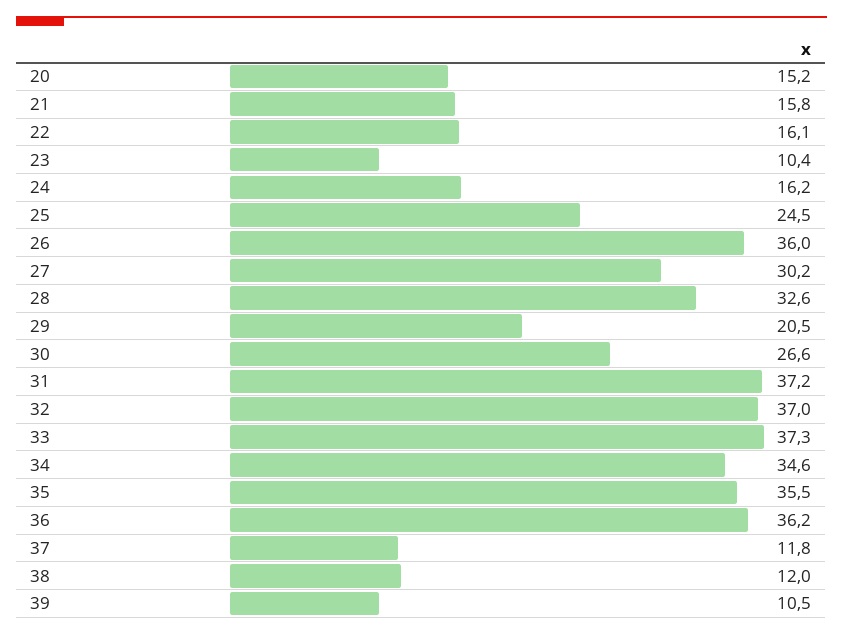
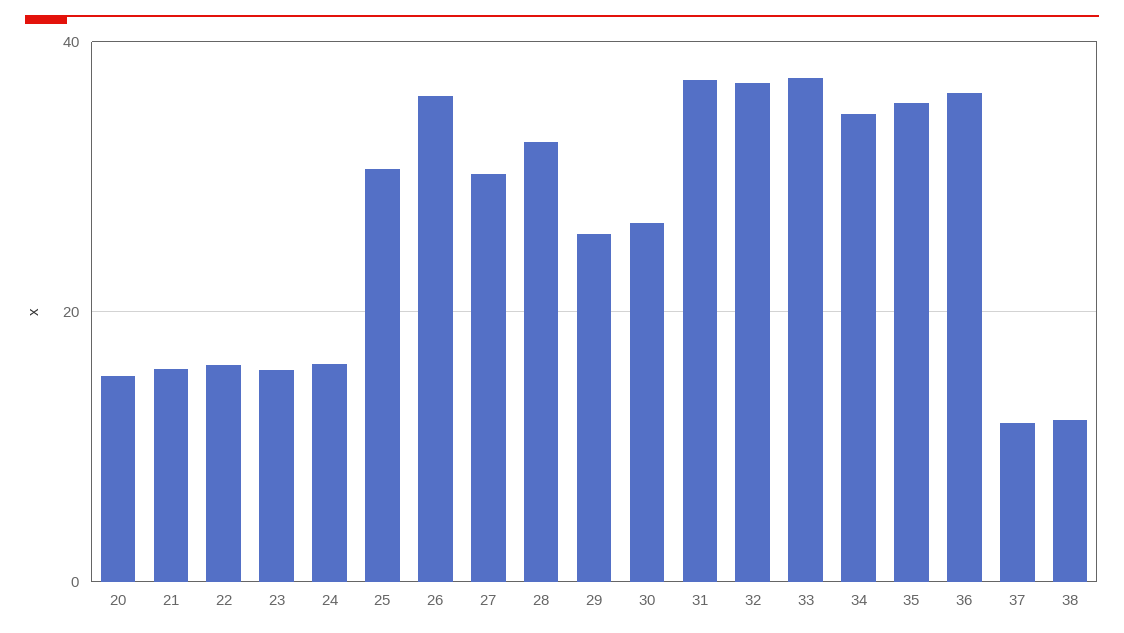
23: 10.4 -> 16
25: 24.5 -> 30
29: 20.5 -> 26
39: 10.5 -> none

